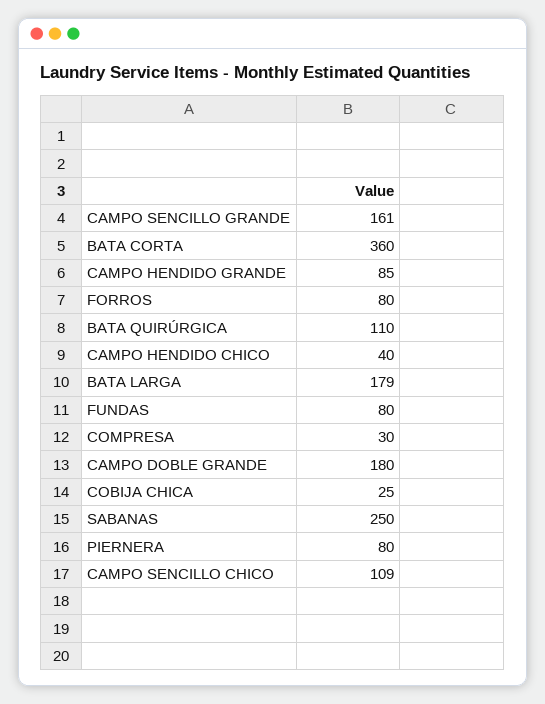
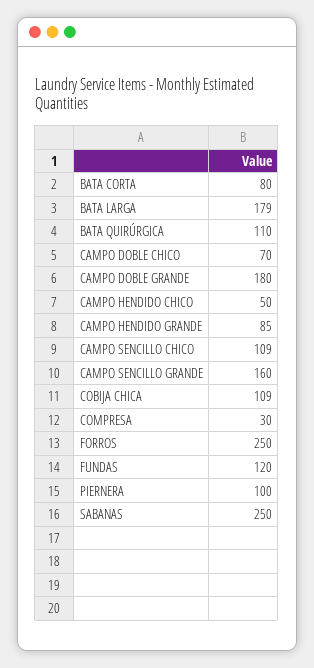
CAMPO SENCILLO GRANDE: 161 -> 160
BATA CORTA: 360 -> 80
FORROS: 80 -> 250
CAMPO HENDIDO CHICO: 40 -> 50
FUNDAS: 80 -> 120
COBIJA CHICA: 25 -> 109
PIERNERA: 80 -> 100
CAMPO DOBLE CHICO: none -> 70

